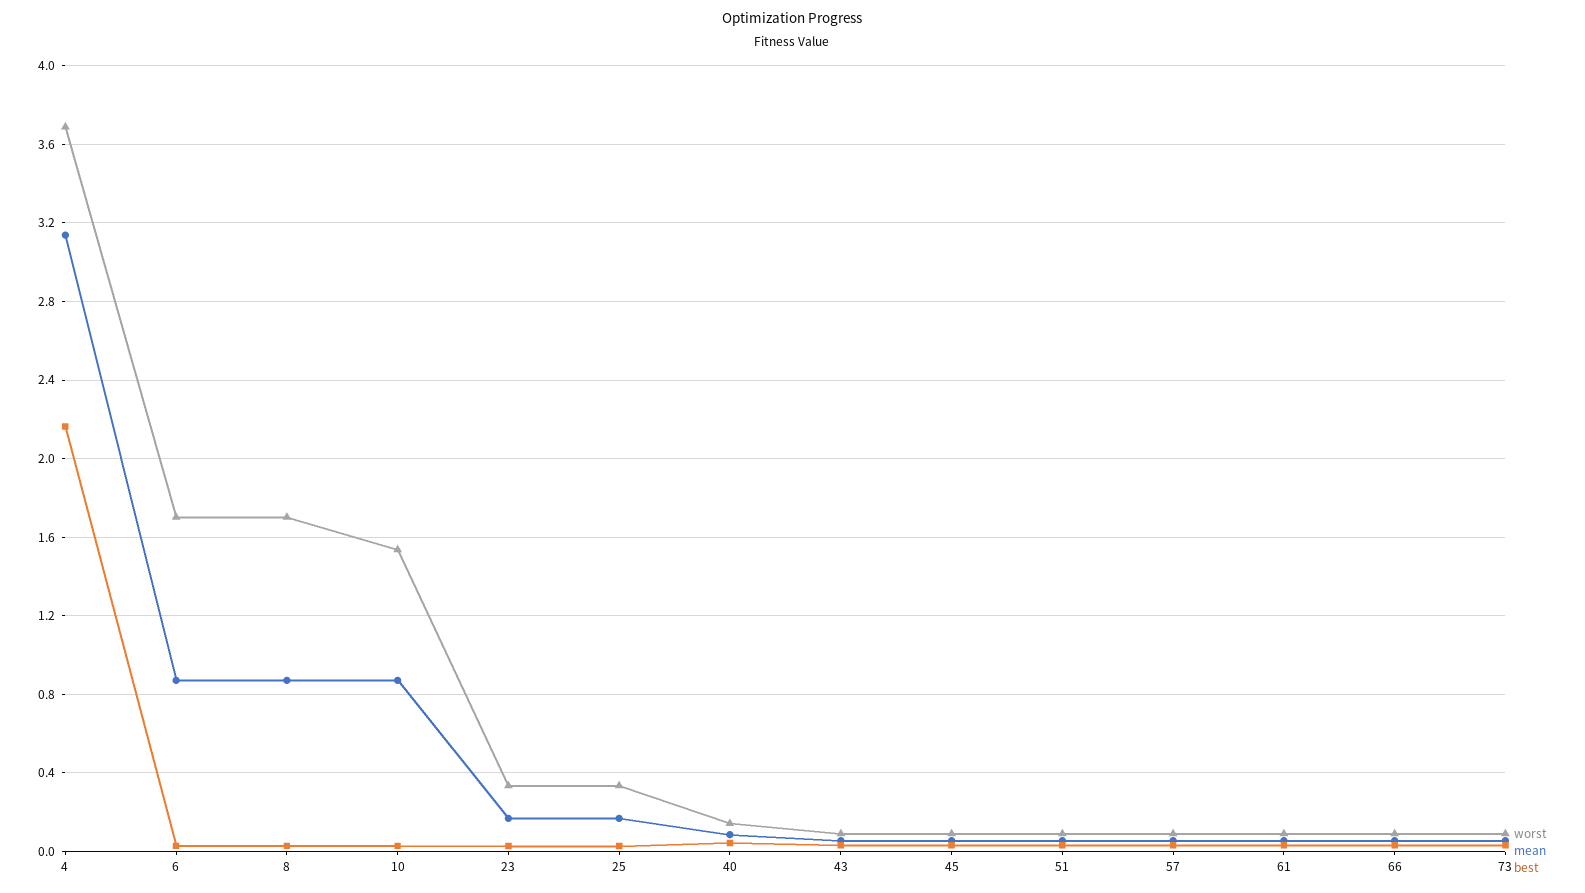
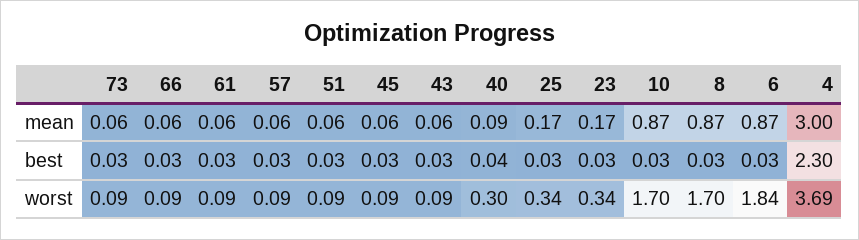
mean, 4: 3.15 -> 3
best, 4: 2.15 -> 2.3
worst, 6: 1.7 -> 1.84
worst, 10: 1.55 -> 1.7
worst, 40: 0.15 -> 0.3

